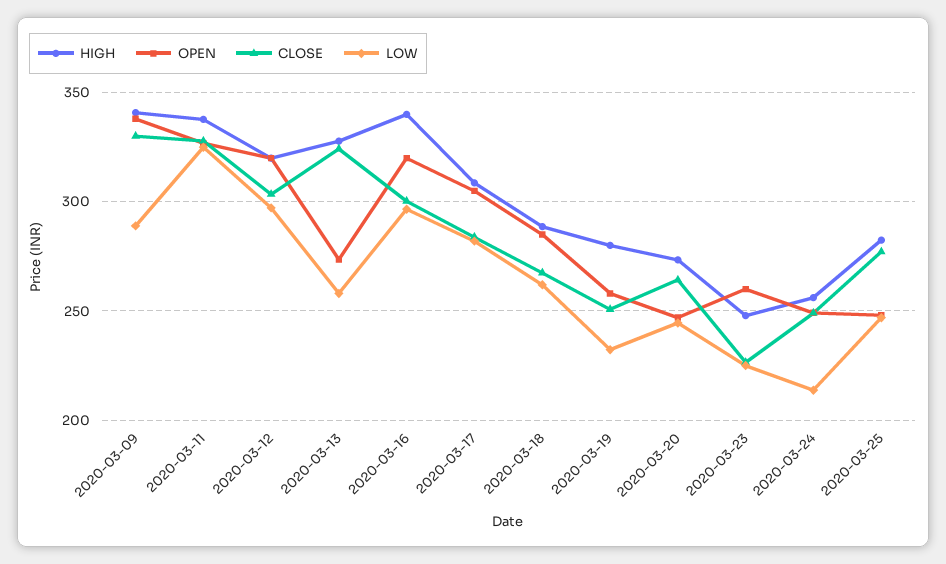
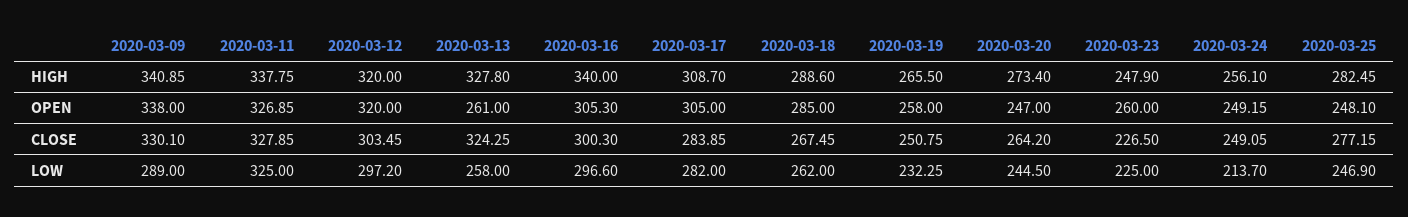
OPEN, 2020-03-13: 275 -> 261
OPEN, 2020-03-16: 320 -> 305.3
HIGH, 2020-03-19: 280 -> 265.5

